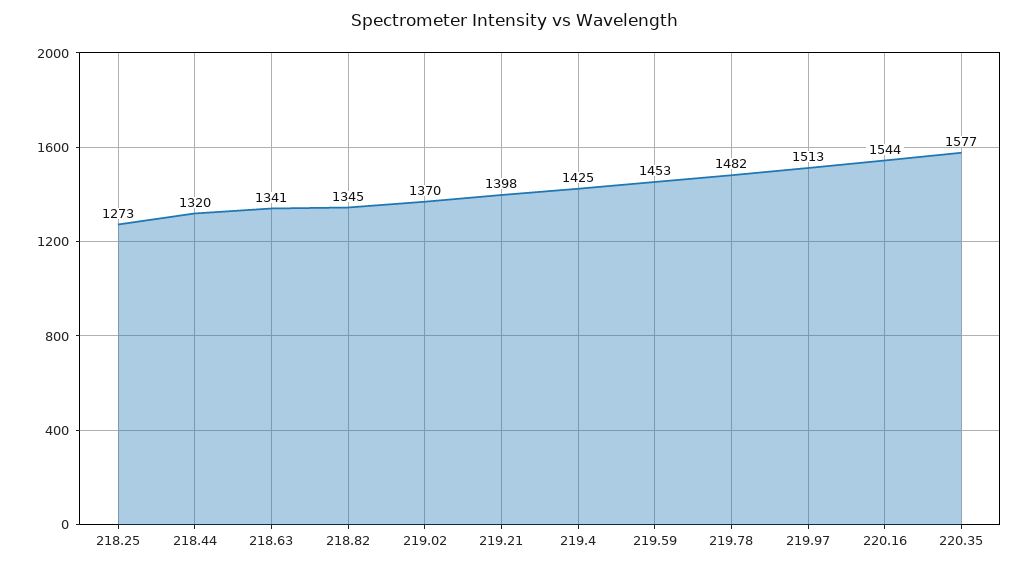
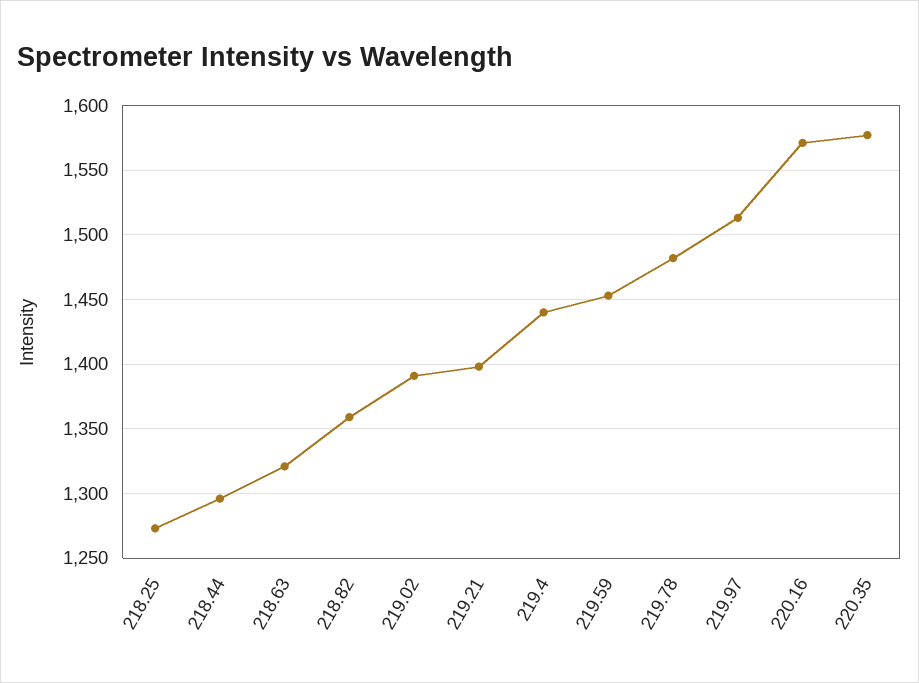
218.44: 1320 -> 1295
218.63: 1341 -> 1320
218.82: 1345 -> 1360
219.02: 1370 -> 1390
219.4: 1425 -> 1440
220.16: 1544 -> 1570

